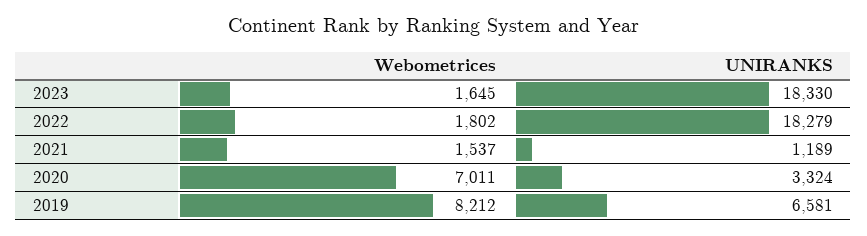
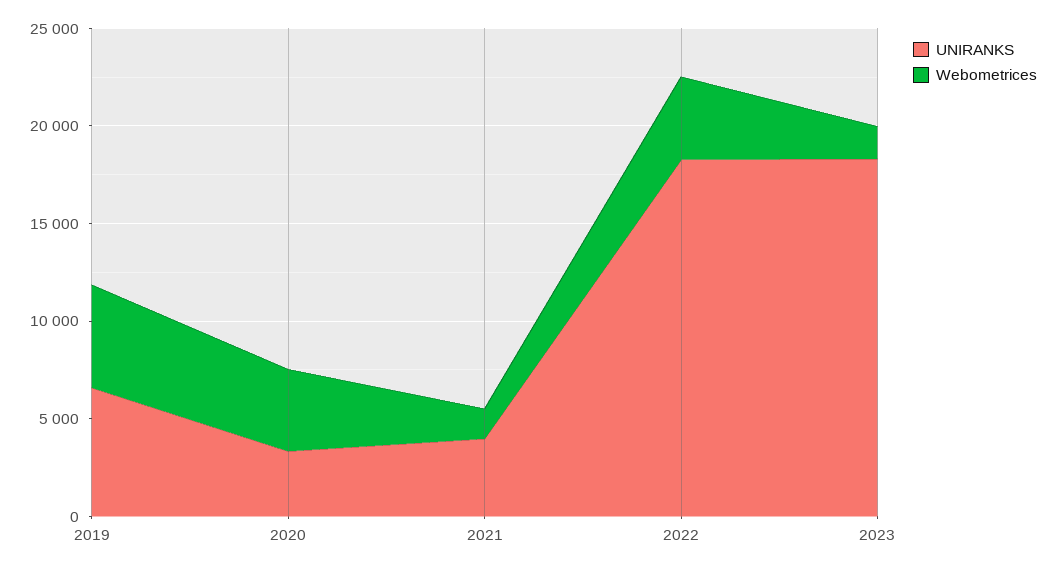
Webometrices, 2022: 1802 -> 4000
UNIRANKS, 2021: 1189 -> 4000
Webometrices, 2020: 7011 -> 4000
Webometrices, 2019: 8212 -> 5000

